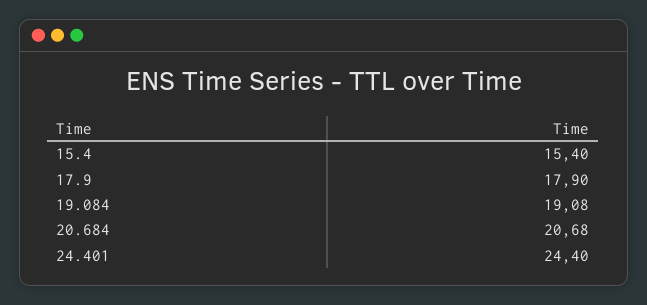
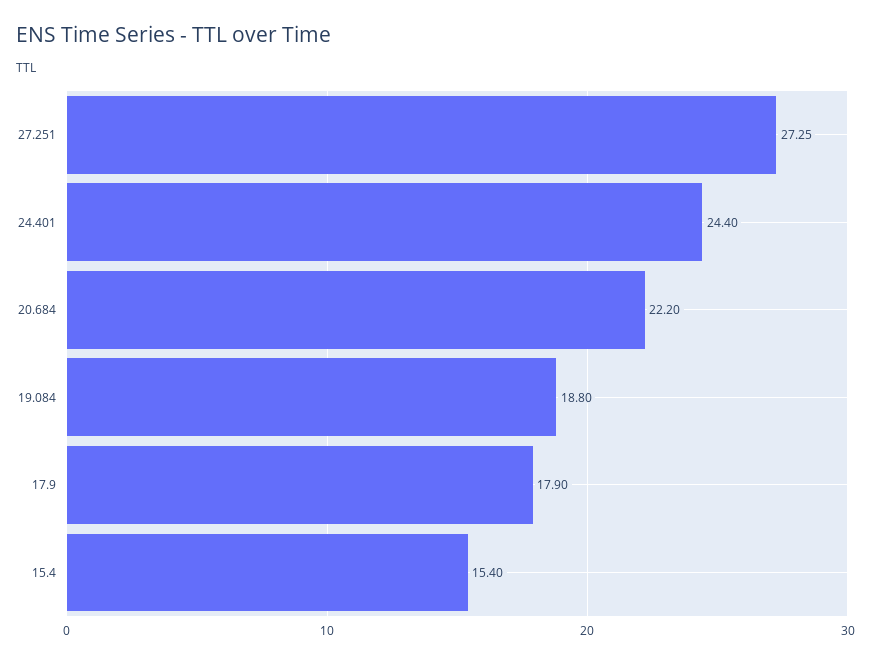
19.084: 19.08 -> 18.8
20.684: 20.68 -> 22.2
27.251: none -> 27.25

